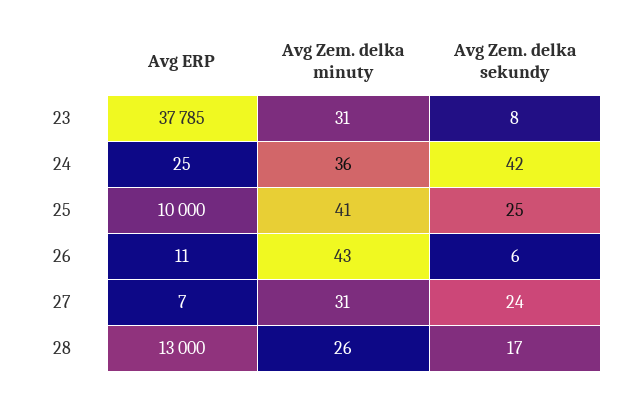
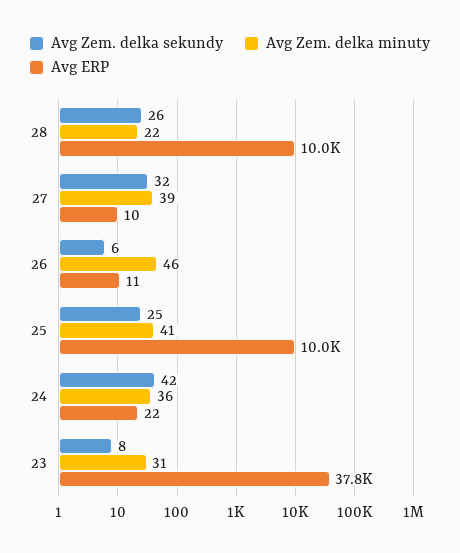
Avg ERP, 24: 25 -> 22
Avg Zem. delka minuty, 26: 43 -> 46
Avg ERP, 27: 7 -> 10
Avg Zem. delka minuty, 27: 31 -> 39
Avg Zem. delka sekundy, 27: 24 -> 32
Avg ERP, 28: 13000 -> 10000
Avg Zem. delka minuty, 28: 26 -> 22
Avg Zem. delka sekundy, 28: 17 -> 26

